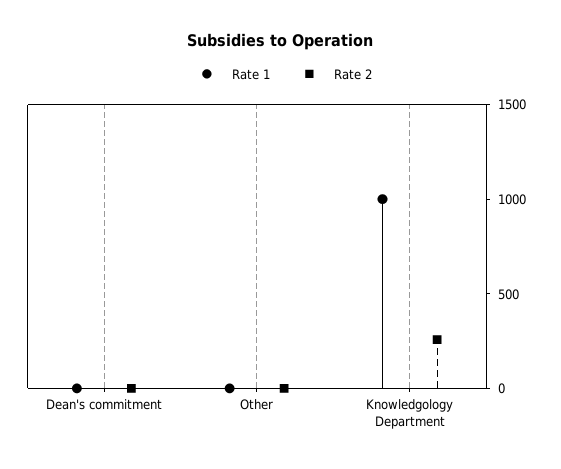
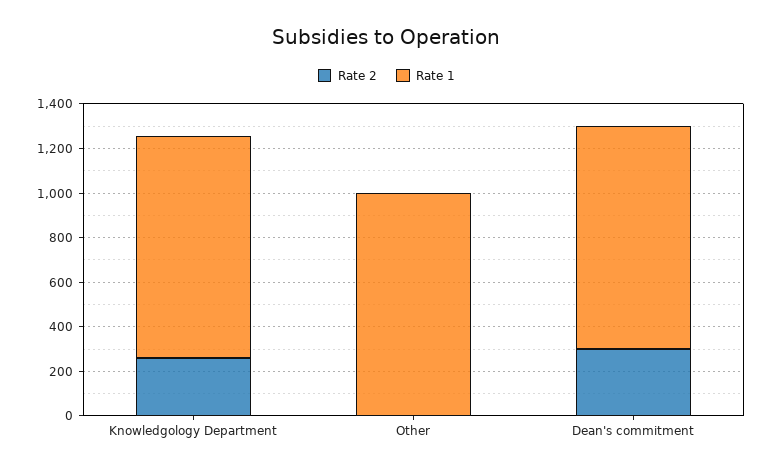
Rate 1, Dean's commitment: 0 -> 1000
Rate 2, Dean's commitment: 0 -> 300
Rate 1, Other: 0 -> 1000

